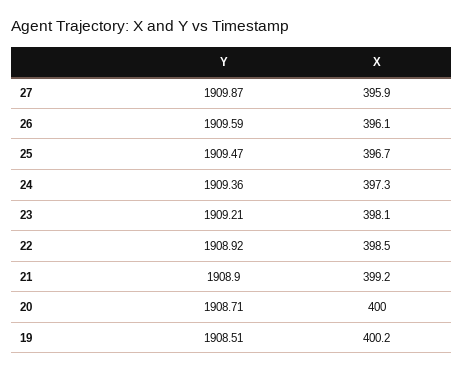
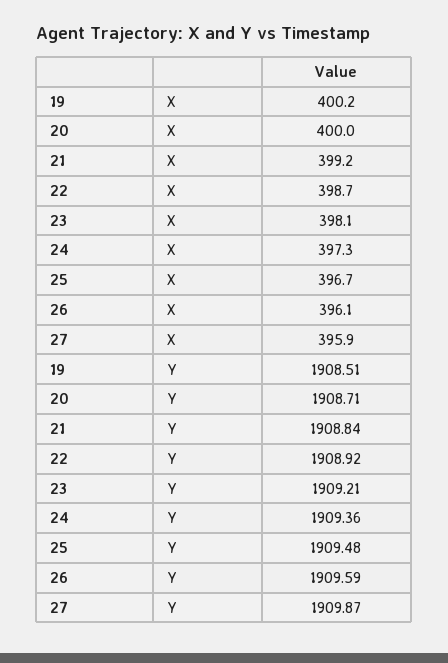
Y, 25: 1909.47 -> 1909.48
X, 22: 398.5 -> 398.7
Y, 21: 1908.9 -> 1908.84

